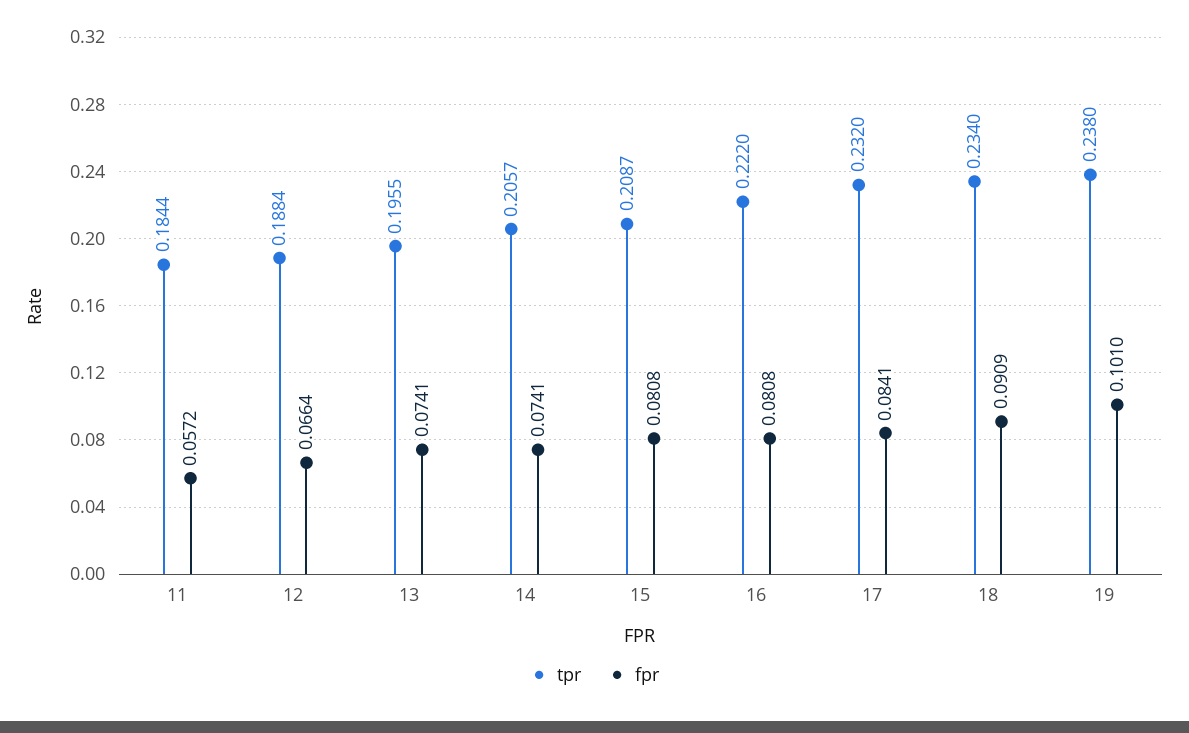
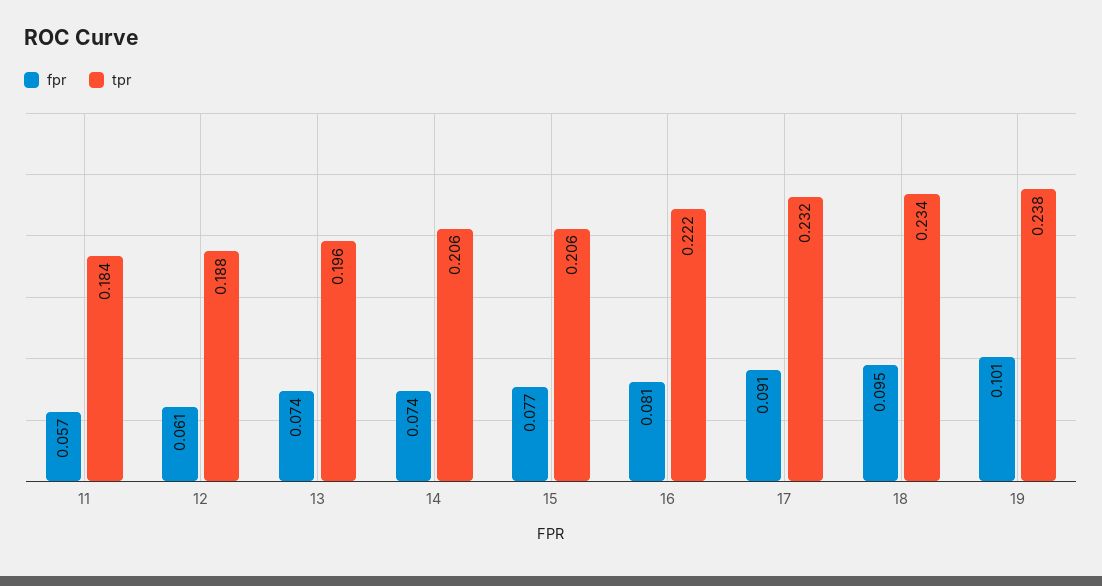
fpr, 12: 0.0664 -> 0.061
tpr, 15: 0.2087 -> 0.206
fpr, 15: 0.0808 -> 0.077
fpr, 17: 0.0841 -> 0.091
fpr, 18: 0.0909 -> 0.095

